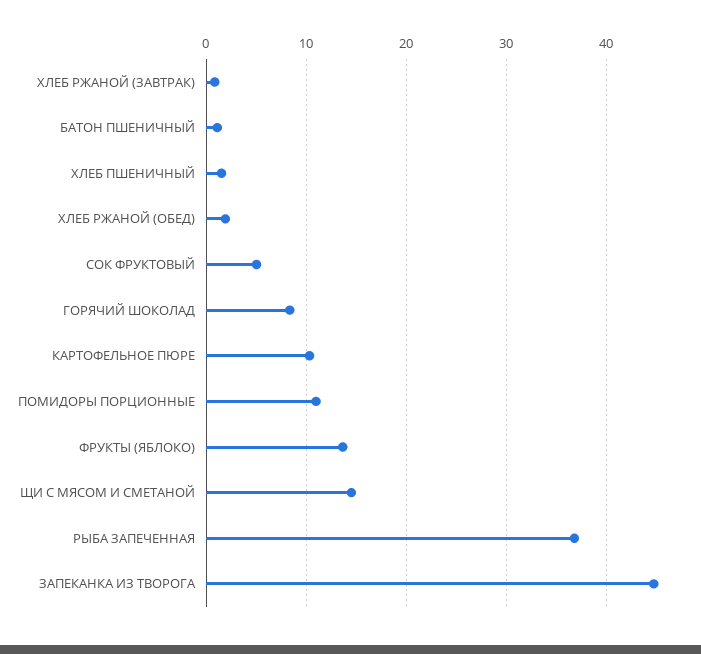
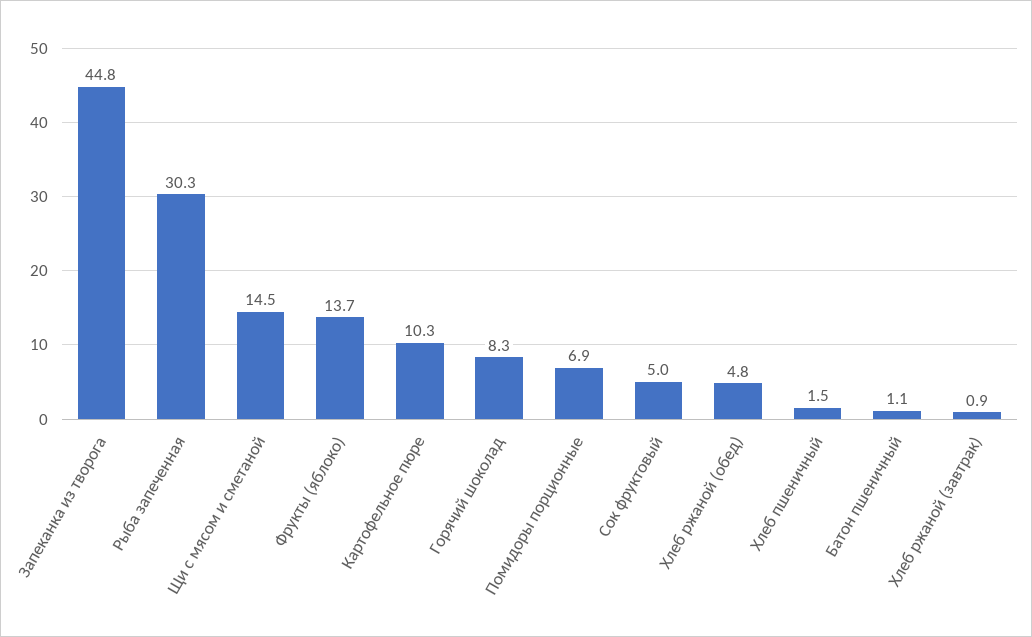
ХЛЕБ РЖАНОЙ (ОБЕД): 2 -> 4.8
ПОМИДОРЫ ПОРЦИОННЫЕ: 11 -> 6.9
РЫБА ЗАПЕЧЕННАЯ: 37 -> 30.3

